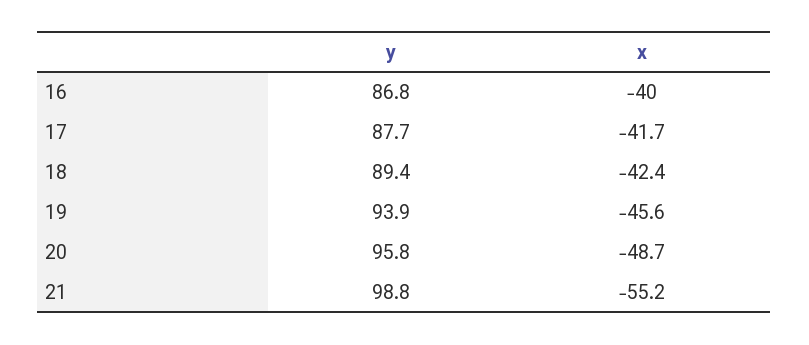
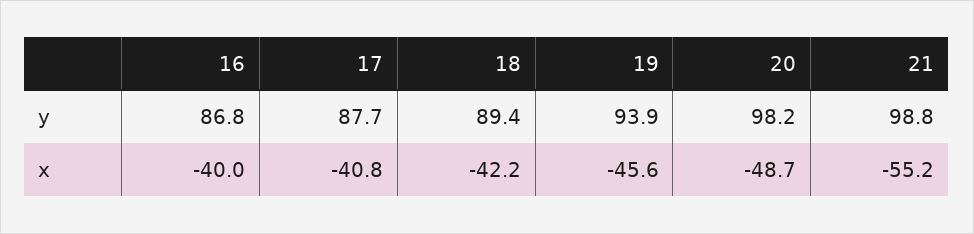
x, 17: -41.7 -> -40.8
x, 18: -42.4 -> -42.2
y, 20: 95.8 -> 98.2

